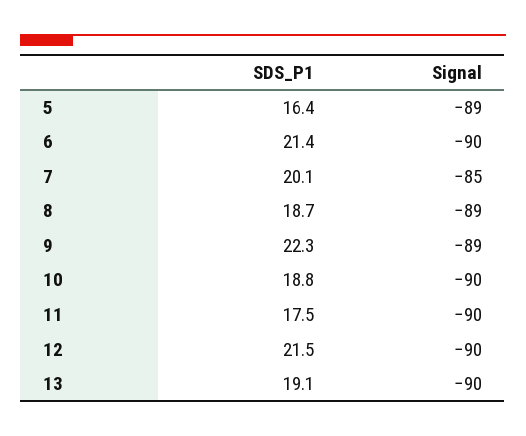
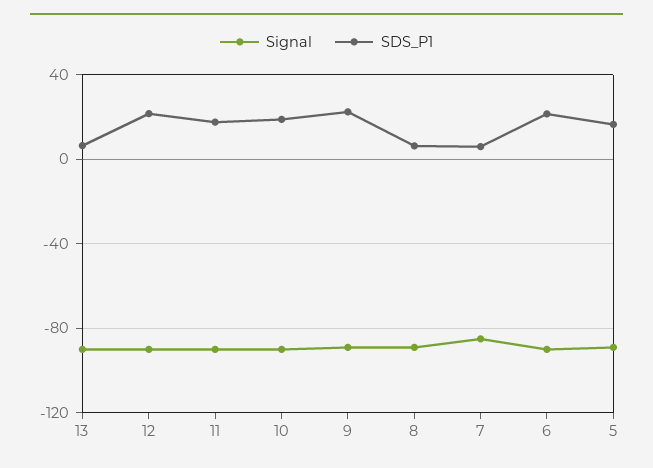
SDS_P1, 7: 20.1 -> 5
SDS_P1, 8: 18.7 -> 5
SDS_P1, 13: 19.1 -> 5

